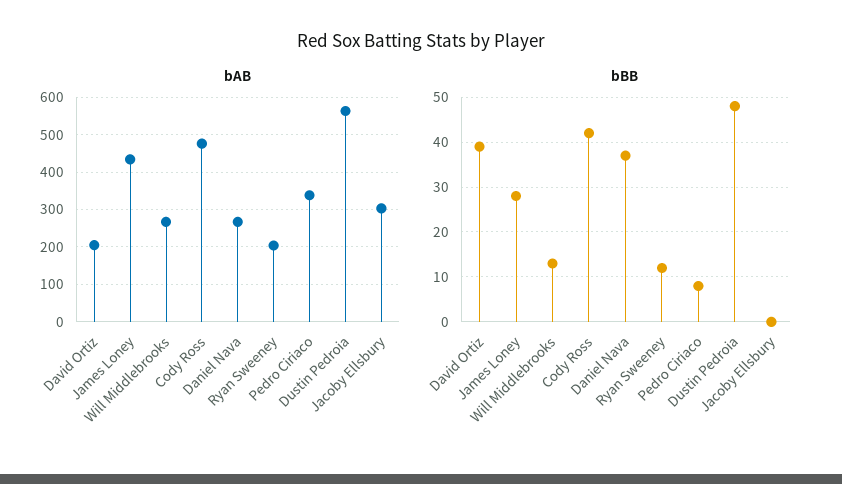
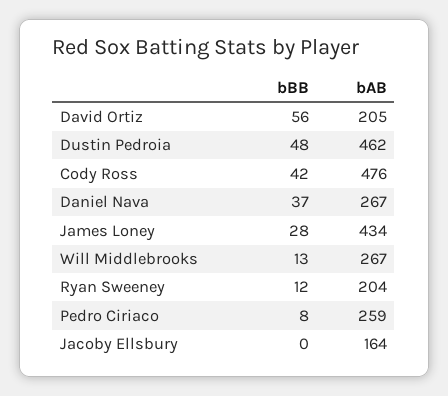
bAB, Pedro Ciriaco: 340 -> 259
bAB, Dustin Pedroia: 560 -> 462
bAB, Jacoby Ellsbury: 300 -> 164
bBB, David Ortiz: 40 -> 56

